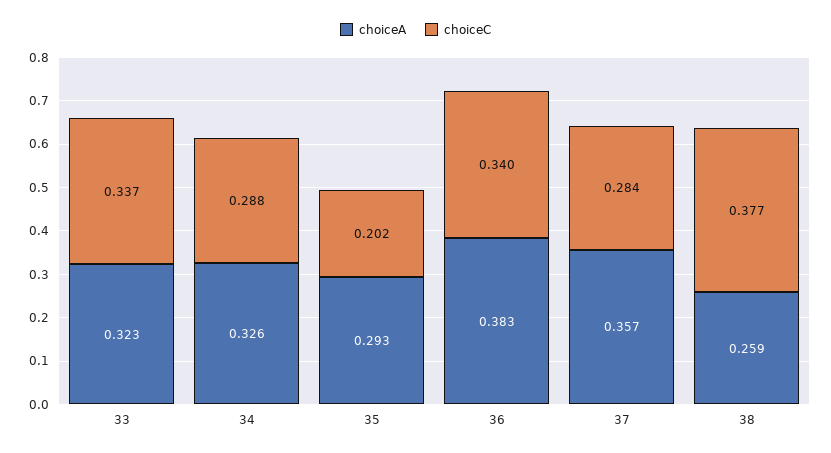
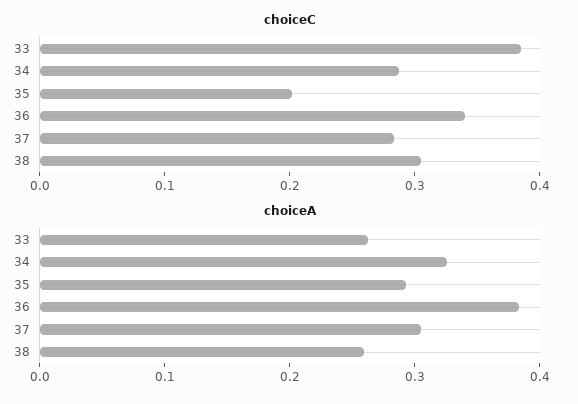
choiceA, 33: 0.323 -> 0.26
choiceC, 33: 0.337 -> 0.38
choiceA, 37: 0.357 -> 0.3
choiceC, 38: 0.377 -> 0.3

